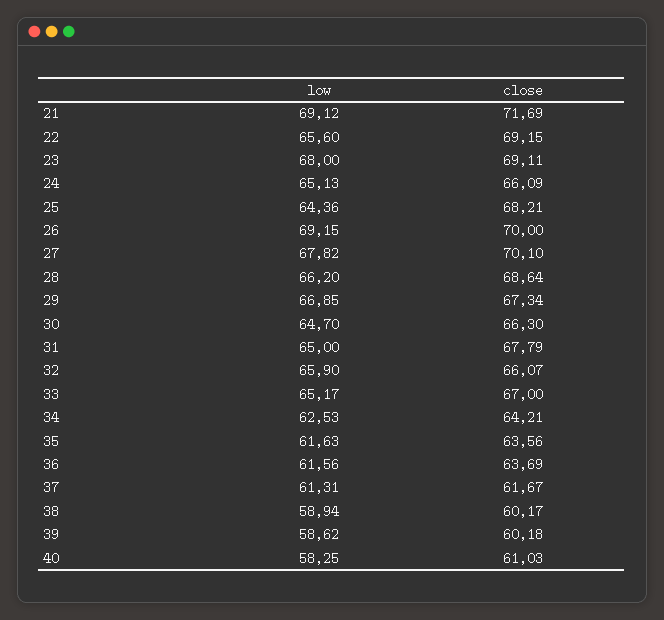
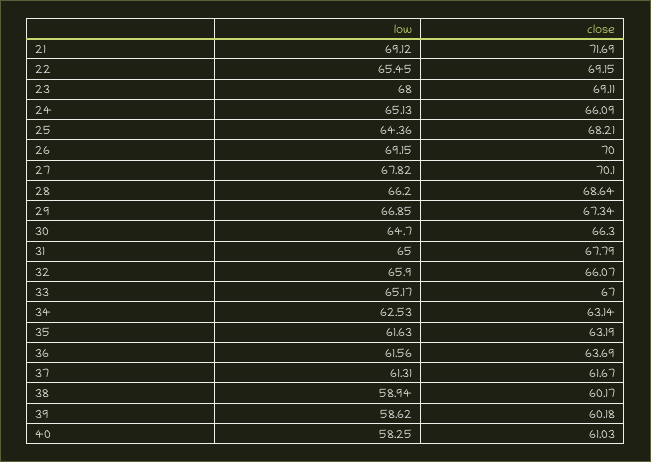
low, 22: 65.6 -> 65.45
close, 34: 64.21 -> 63.14
close, 35: 63.56 -> 63.19

